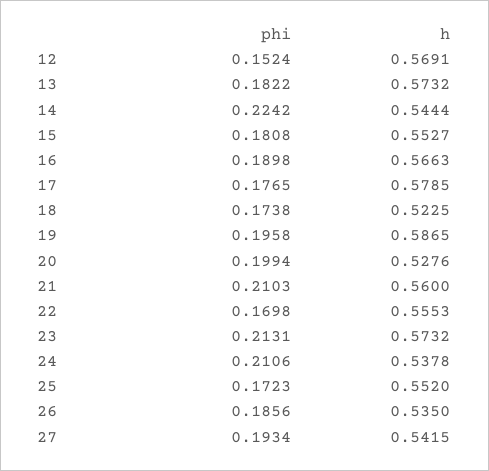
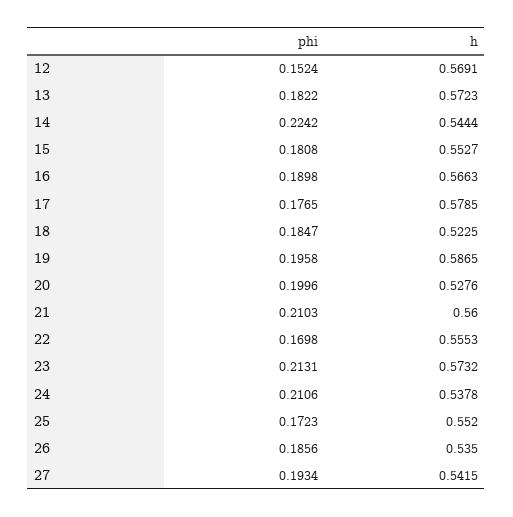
h, 13: 0.5732 -> 0.5723
phi, 18: 0.1738 -> 0.1847
phi, 20: 0.1994 -> 0.1996

